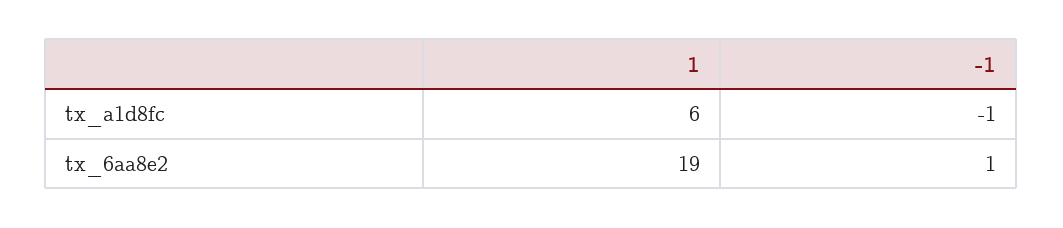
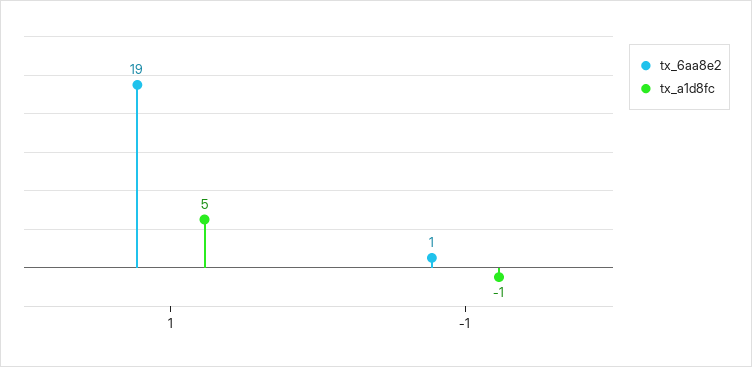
tx_a1d8fc, 1: 6 -> 5

